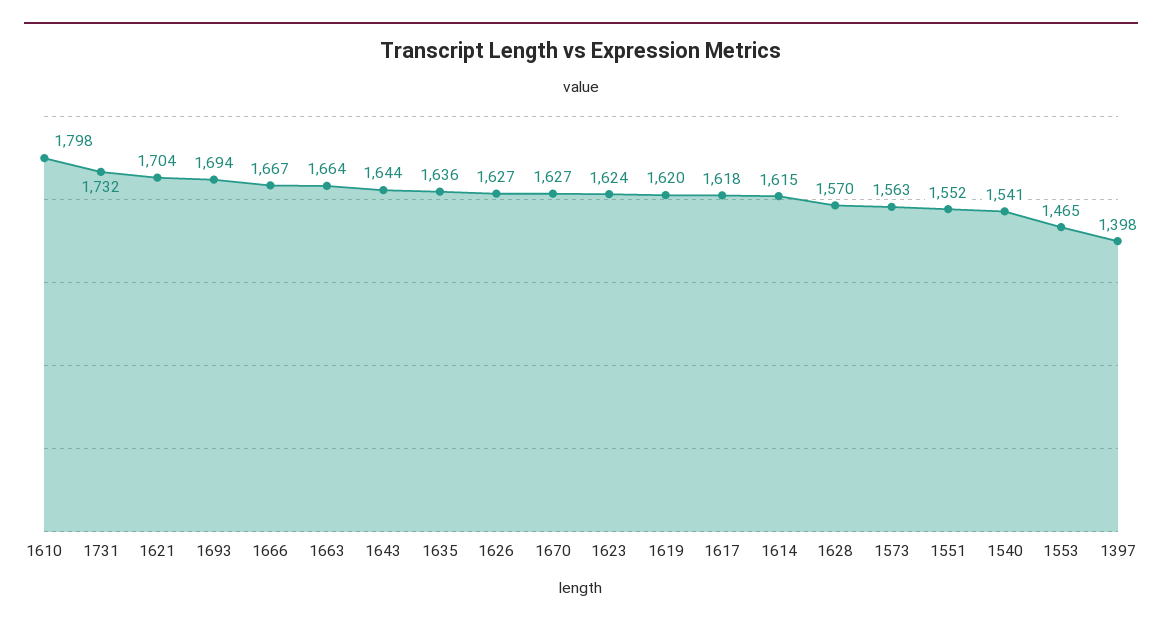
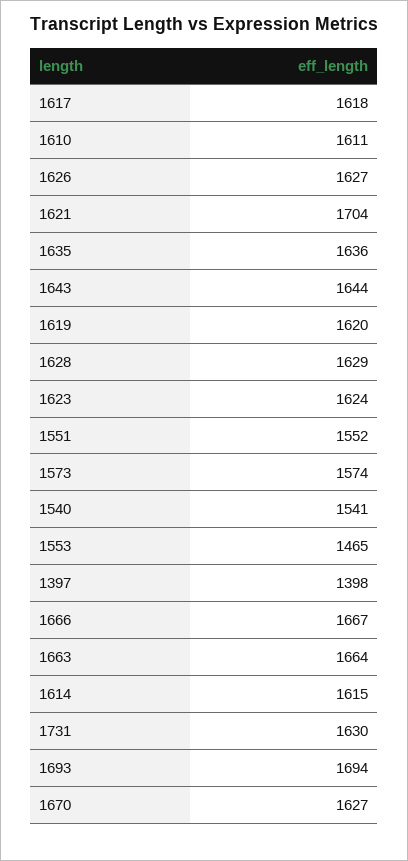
1610: 1798 -> 1611
1731: 1732 -> 1630
1628: 1570 -> 1629
1573: 1563 -> 1574

